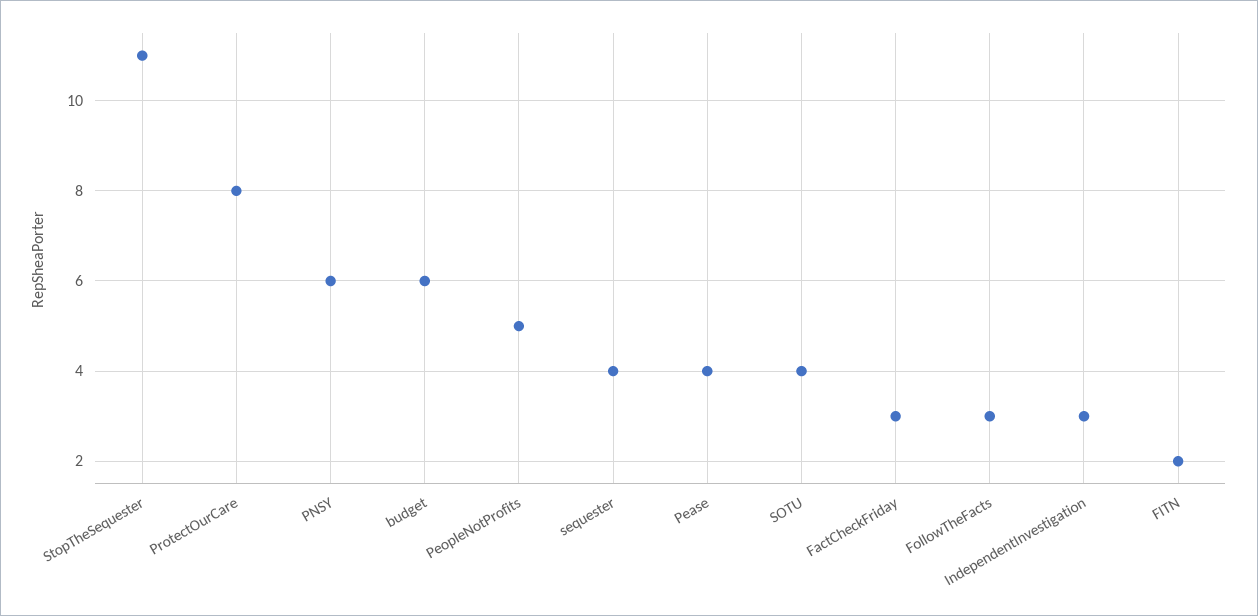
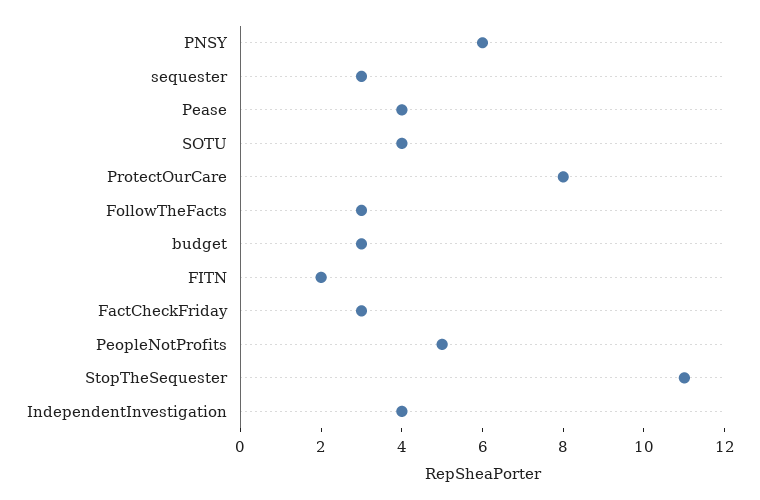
budget: 6 -> 3
sequester: 4 -> 3
IndependentInvestigation: 3 -> 4

